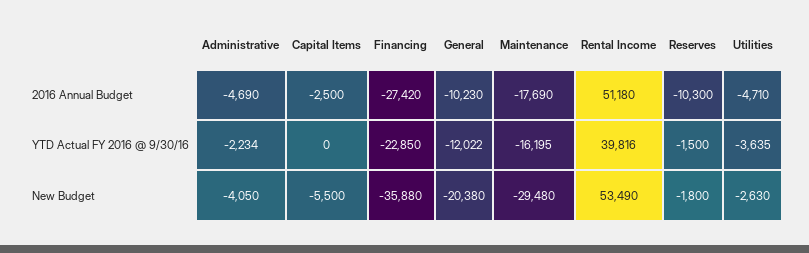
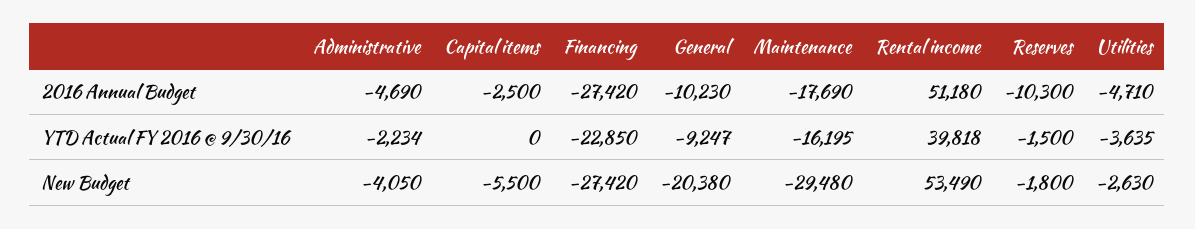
General, YTD Actual FY 2016 @ 9/30/16: -12022 -> -9247
Rental Income, YTD Actual FY 2016 @ 9/30/16: 39816 -> 39818
Financing, New Budget: -35880 -> -27420

